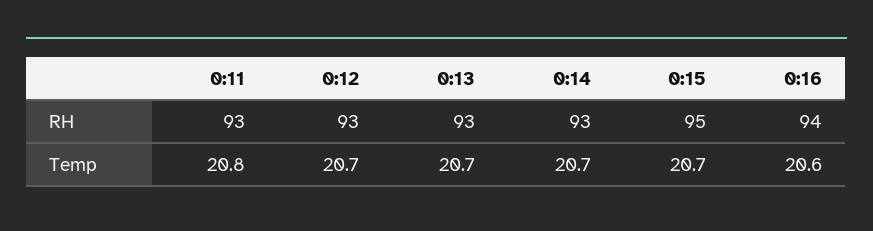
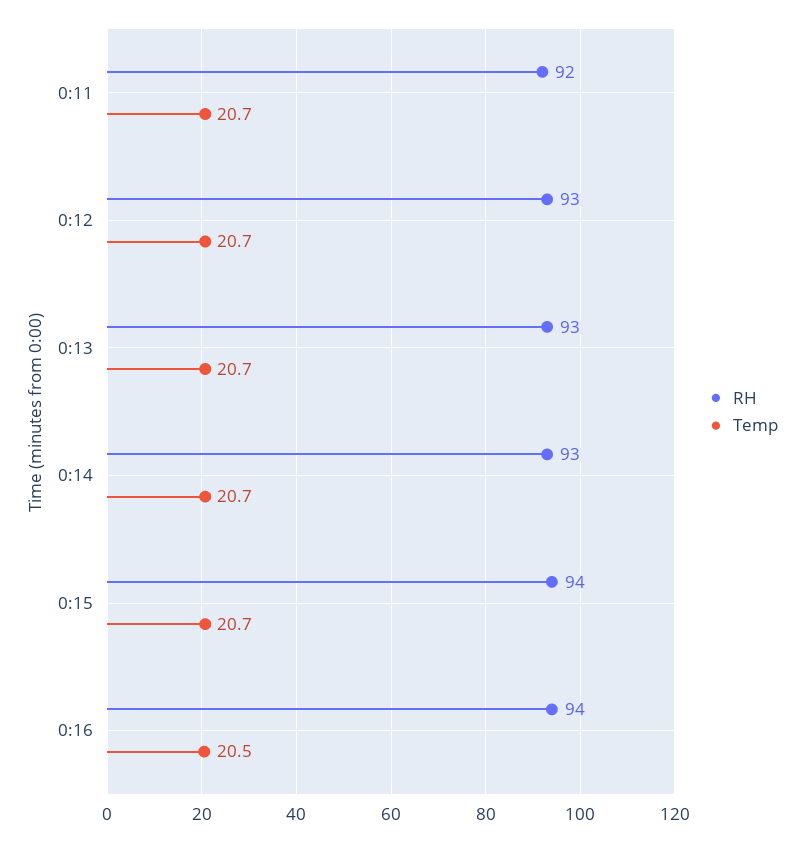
RH, 0:11: 93 -> 92
RH, 0:15: 95 -> 94
Temp, 0:11: 20.8 -> 20.7
Temp, 0:16: 20.6 -> 20.5

